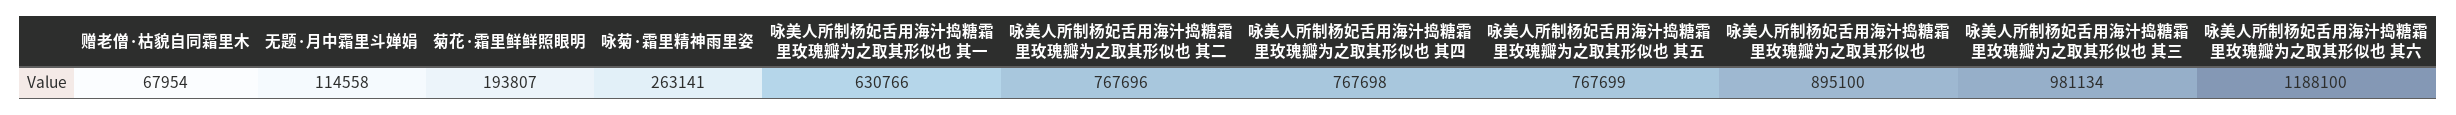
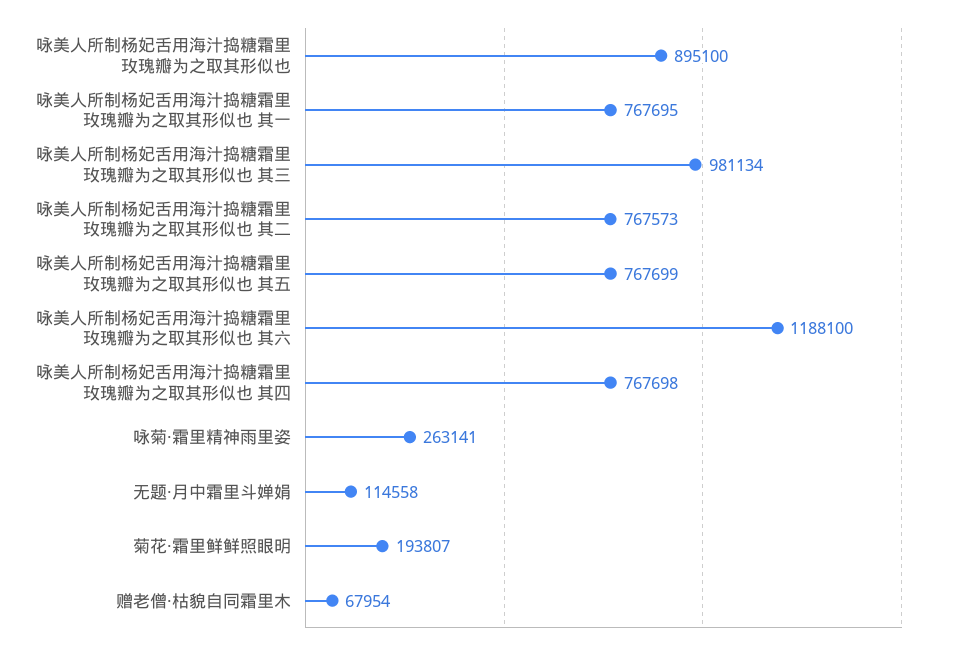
咏美人所制杨妃舌用海汁捣糖霜里玫瑰瓣为之取其形似也 其一: 630766 -> 767695
咏美人所制杨妃舌用海汁捣糖霜里玫瑰瓣为之取其形似也 其二: 767696 -> 767573

